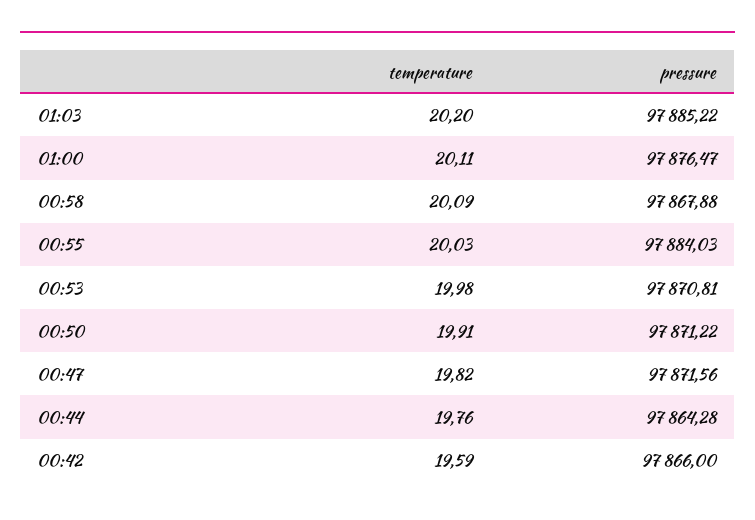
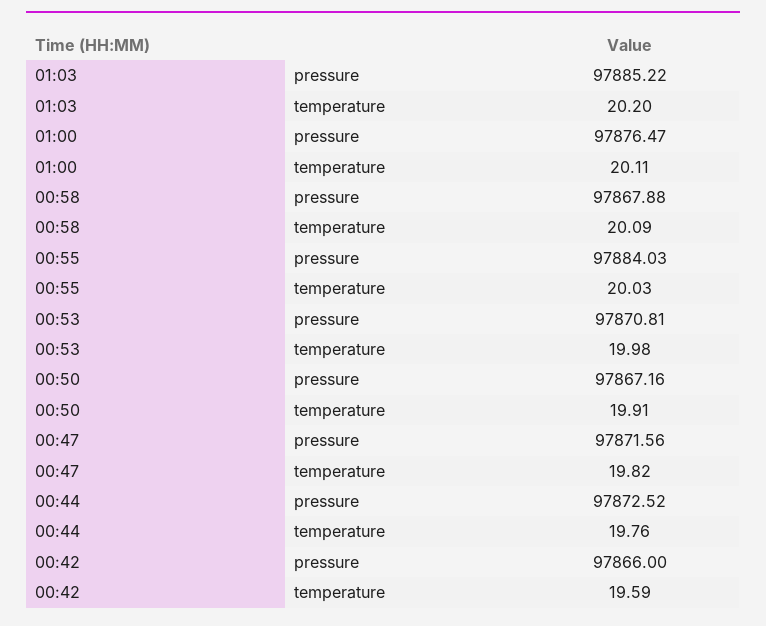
pressure, 00:50: 97871.22 -> 97867.16
pressure, 00:44: 97864.28 -> 97872.52

